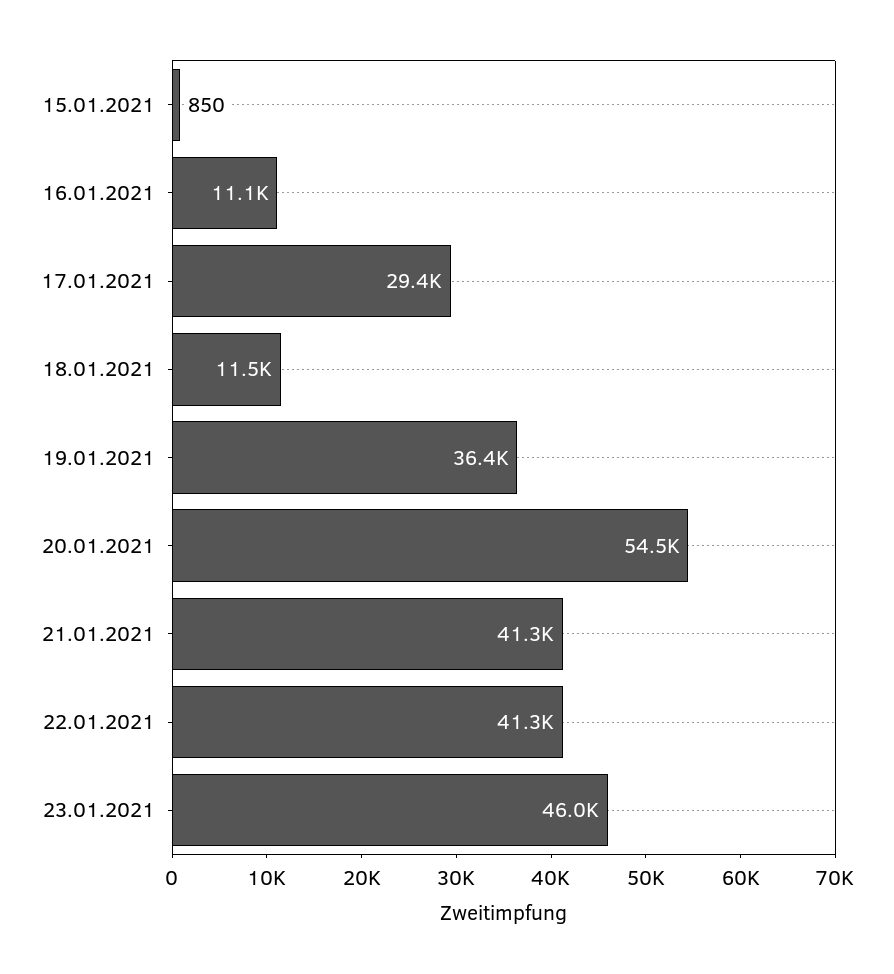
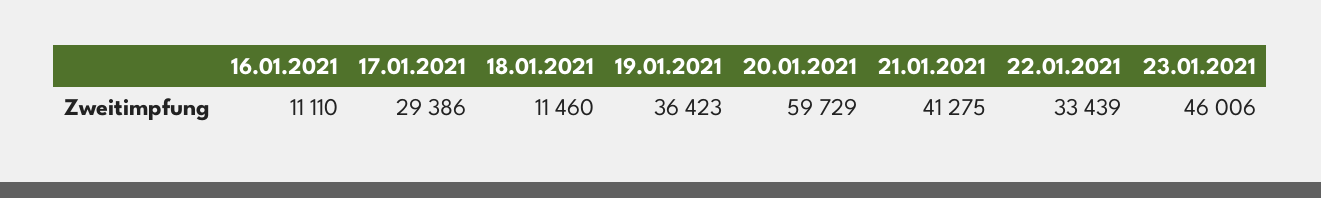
15.01.2021: 850 -> none
20.01.2021: 54500 -> 59729
22.01.2021: 41300 -> 33439

